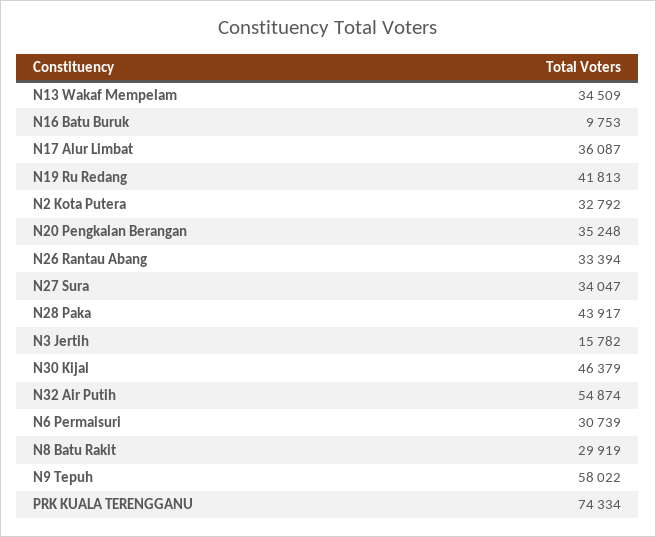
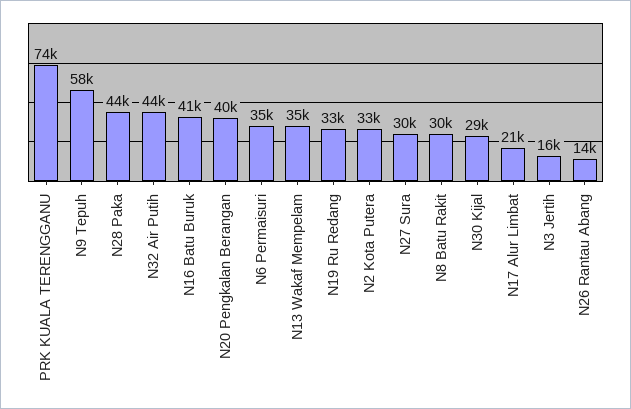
N16 Batu Buruk: 9753 -> 41000
N17 Alur Limbat: 36087 -> 21000
N19 Ru Redang: 41813 -> 33000
N20 Pengkalan Berangan: 35248 -> 40000
N26 Rantau Abang: 33394 -> 14000
N27 Sura: 34047 -> 30000
N30 Kijal: 46379 -> 29000
N32 Air Putih: 54874 -> 44000
N6 Permaisuri: 30739 -> 35000

